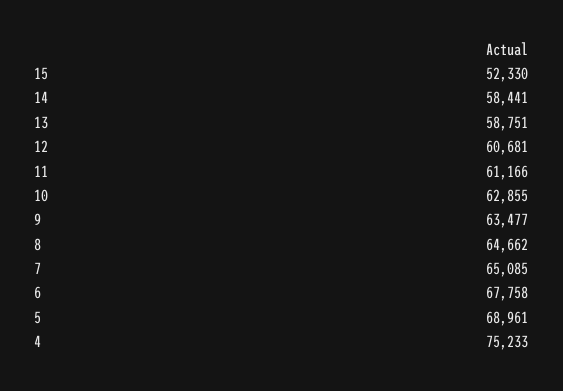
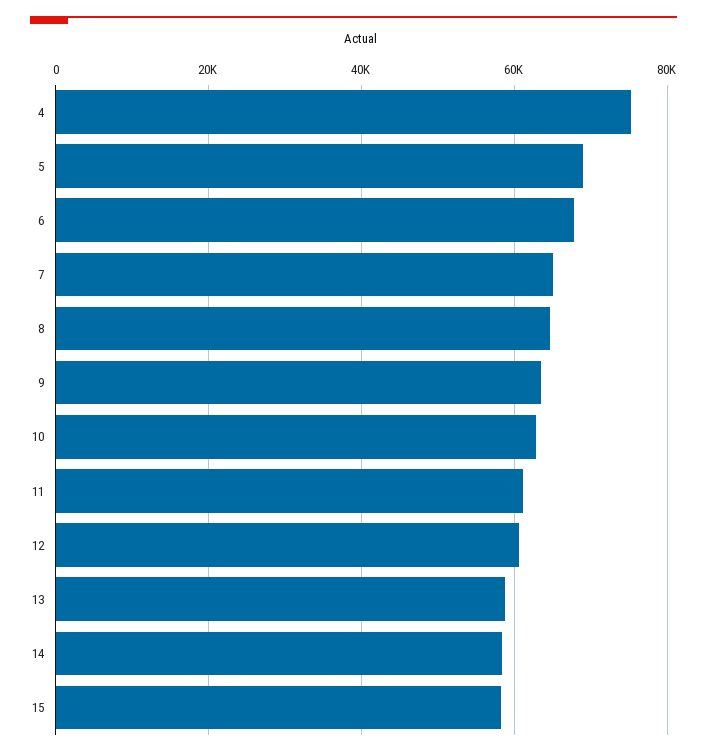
15: 52330 -> 58000

